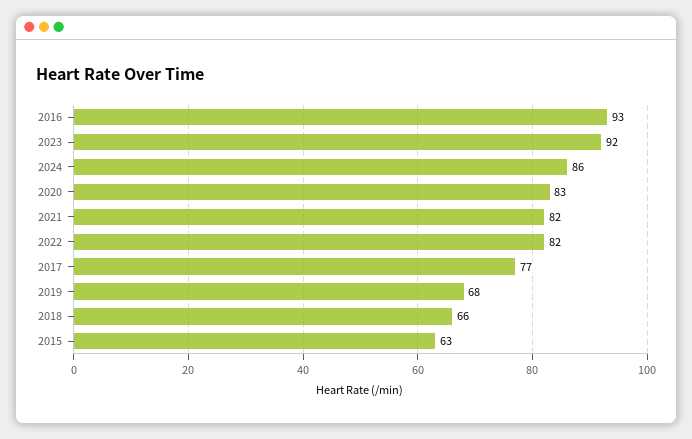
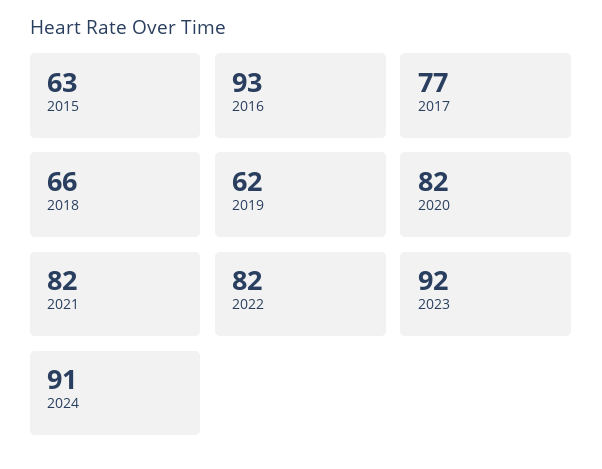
2024: 86 -> 91
2020: 83 -> 82
2019: 68 -> 62

